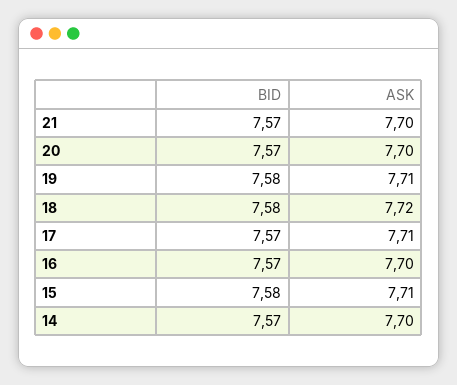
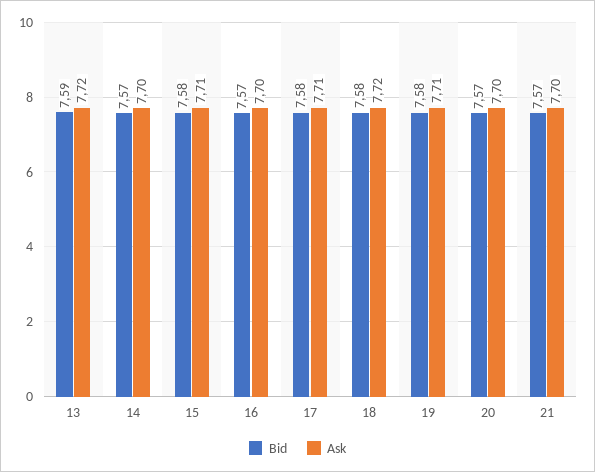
BID, 17: 7.57 -> 7.58
BID, 13: none -> 7.59
ASK, 13: none -> 7.72

